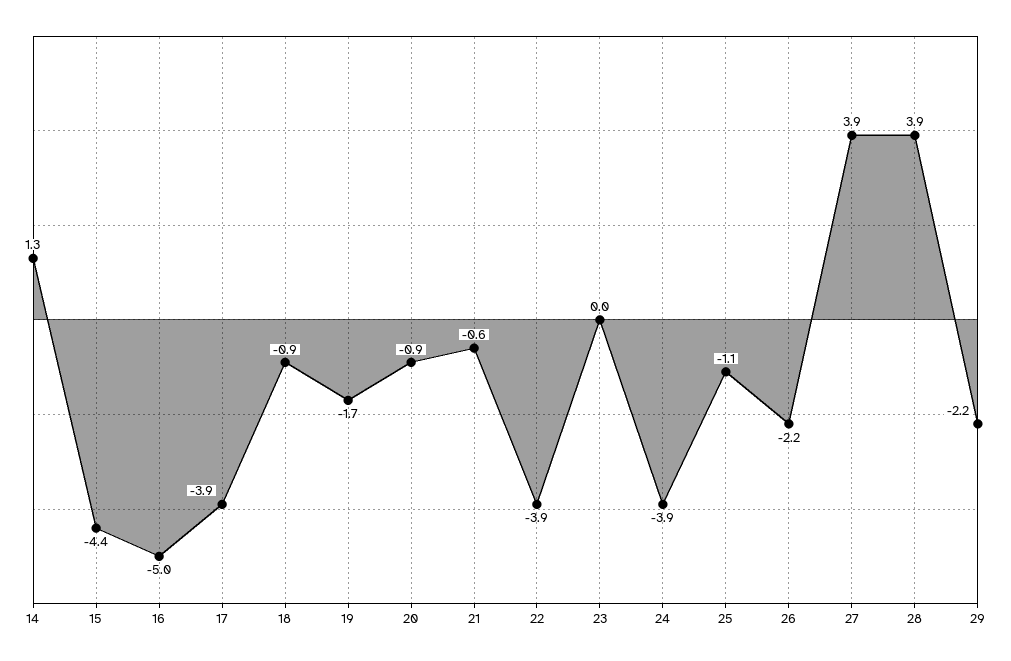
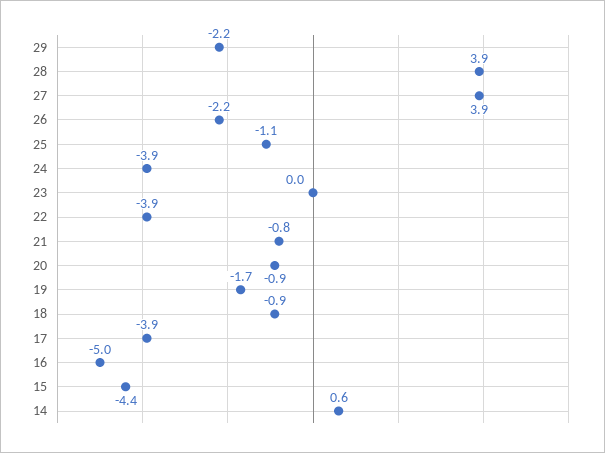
14: 1.3 -> 0.6
21: -0.6 -> -0.8

